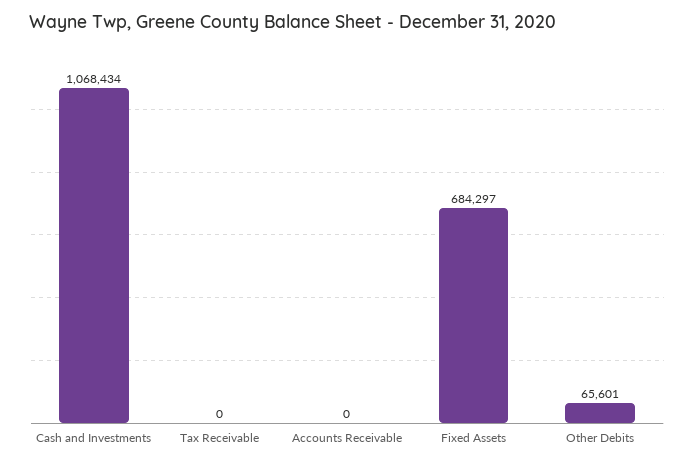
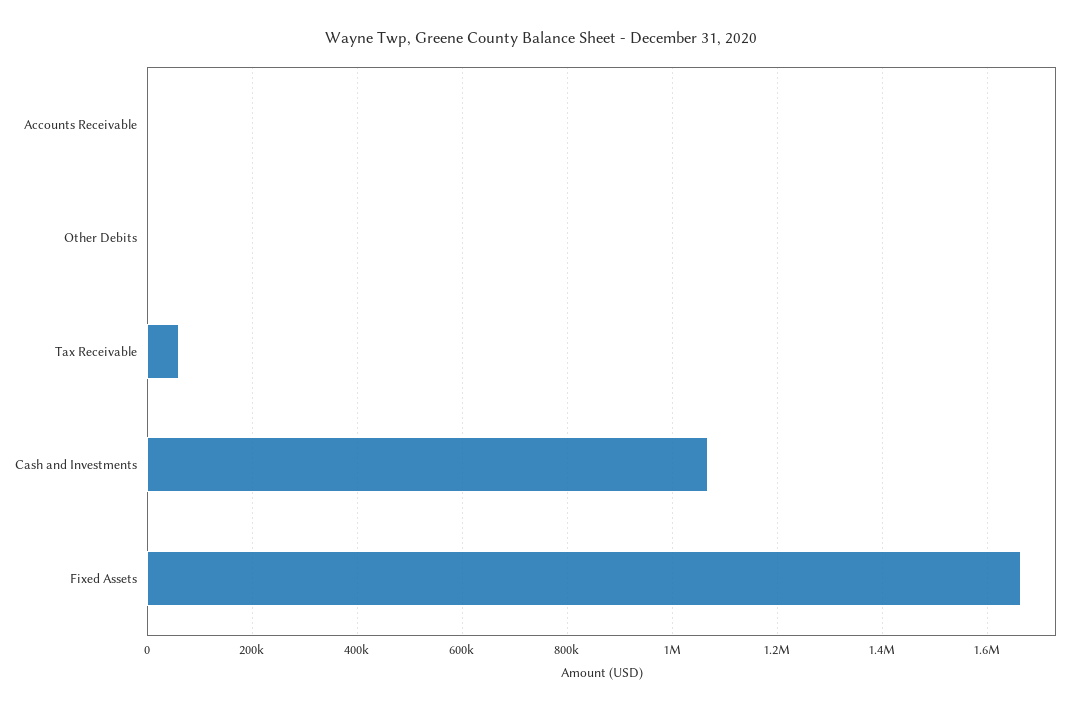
Tax Receivable: 0 -> 60000
Fixed Assets: 684297 -> 1660000
Other Debits: 65601 -> 0

